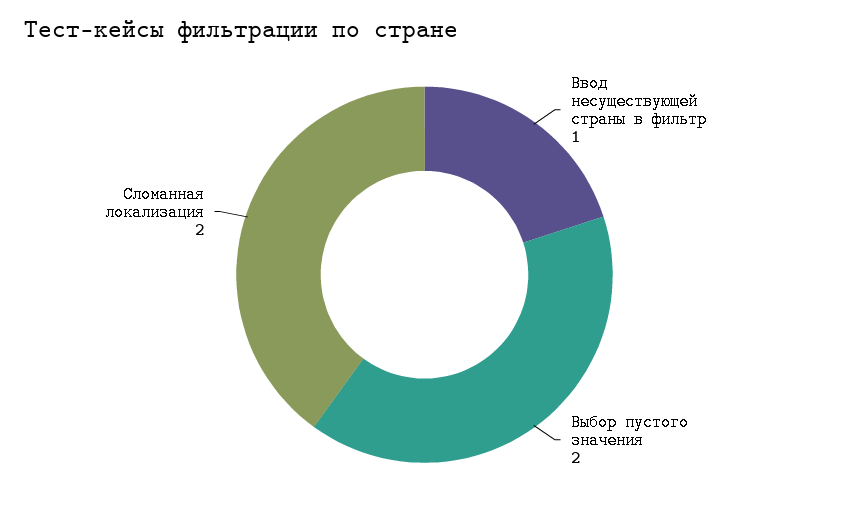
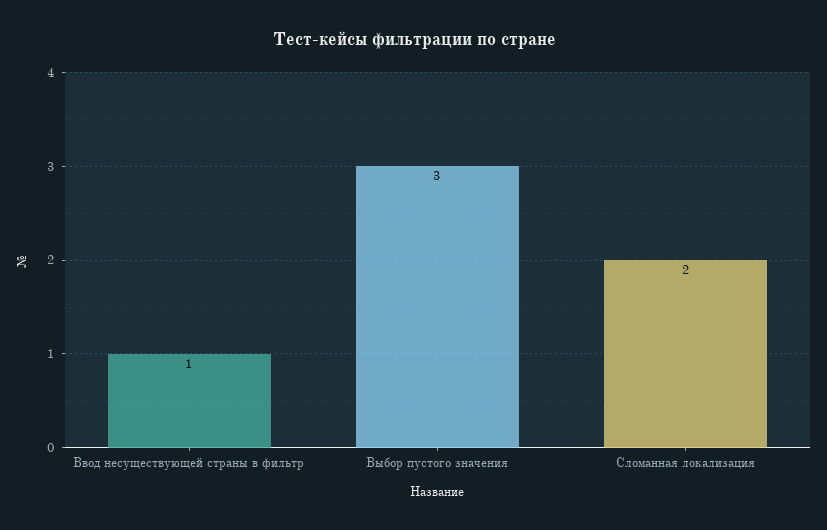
Выбор пустого значения: 2 -> 3

